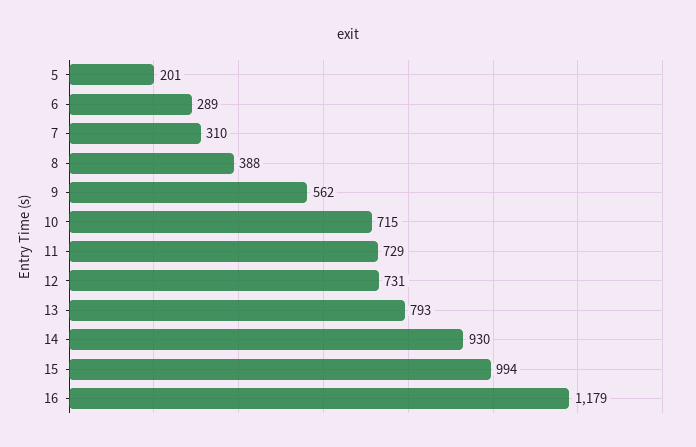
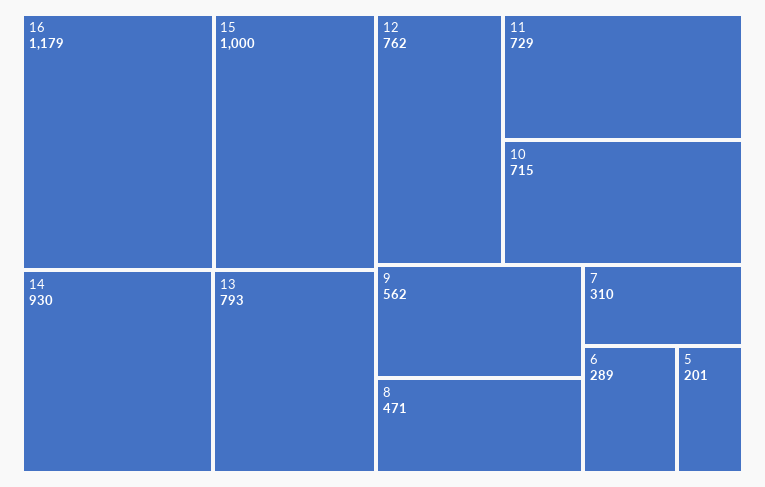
8: 388 -> 471
12: 731 -> 762
15: 994 -> 1000

